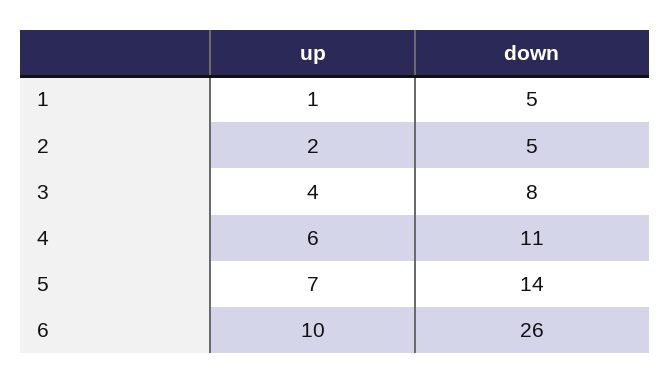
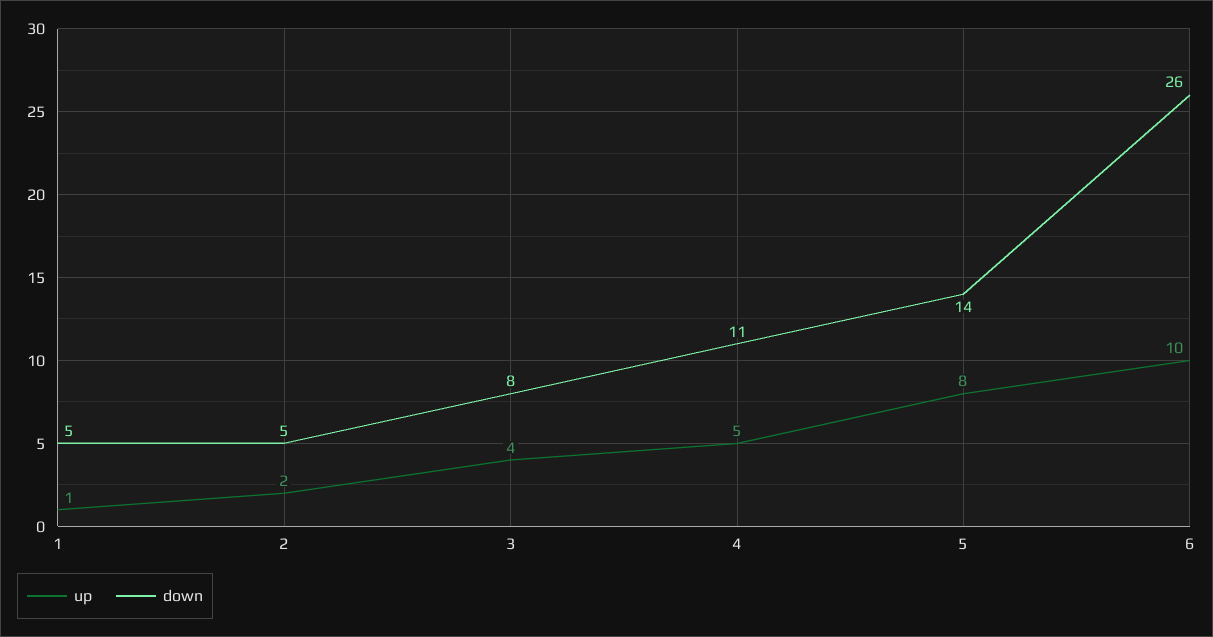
up, 4: 6 -> 5
up, 5: 7 -> 8

